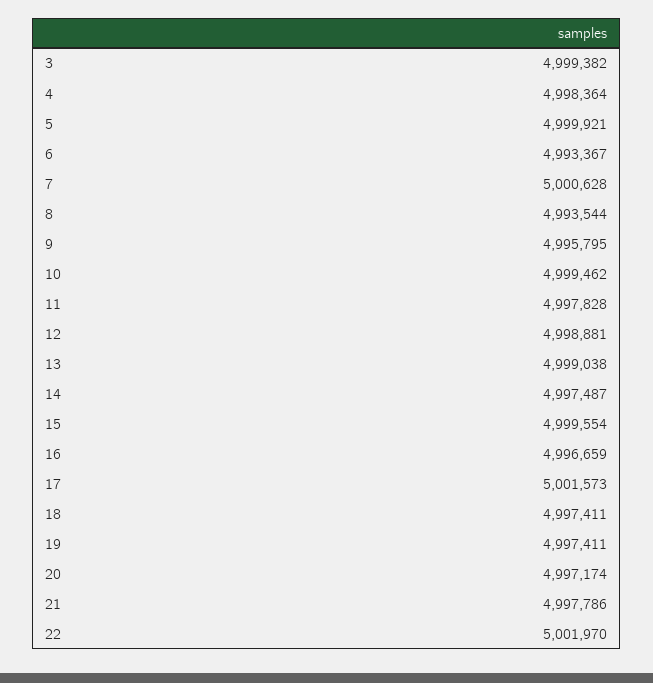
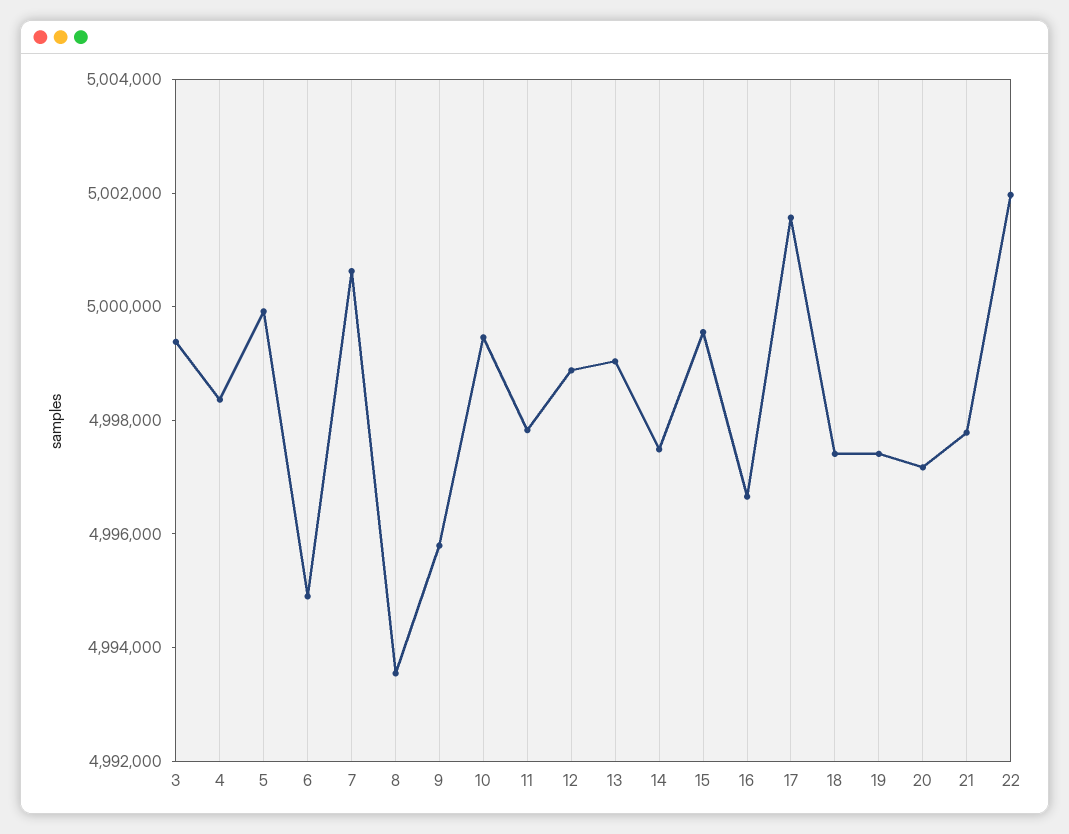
6: 4993367 -> 4995000

